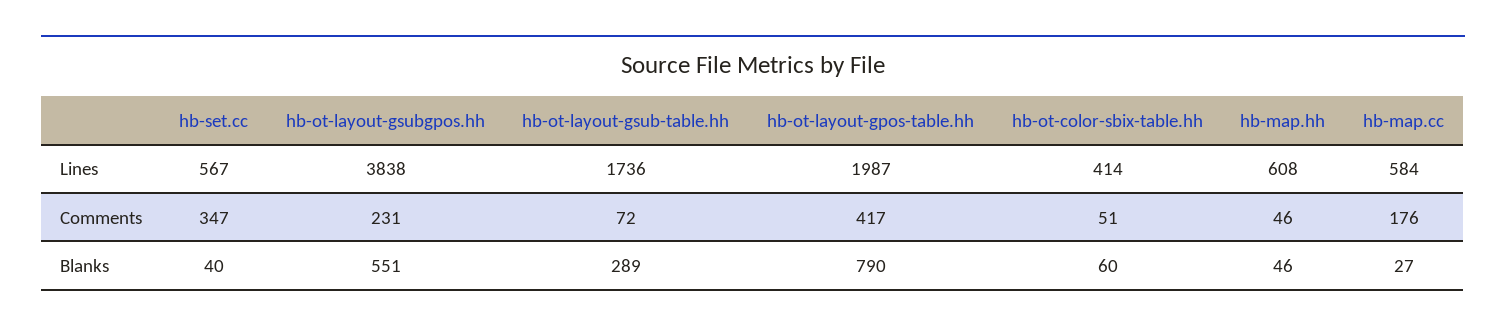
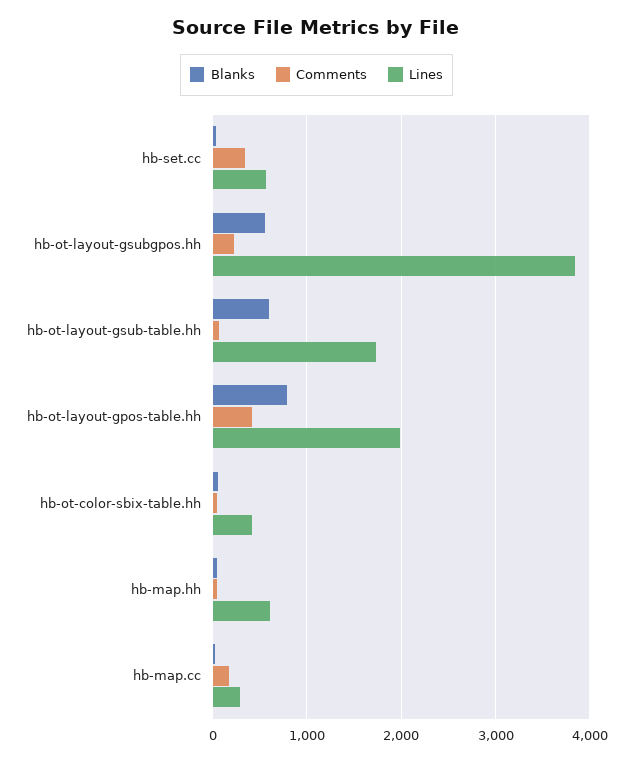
Lines, hb-map.cc: 584 -> 300
Blanks, hb-ot-layout-gsub-table.hh: 289 -> 600

